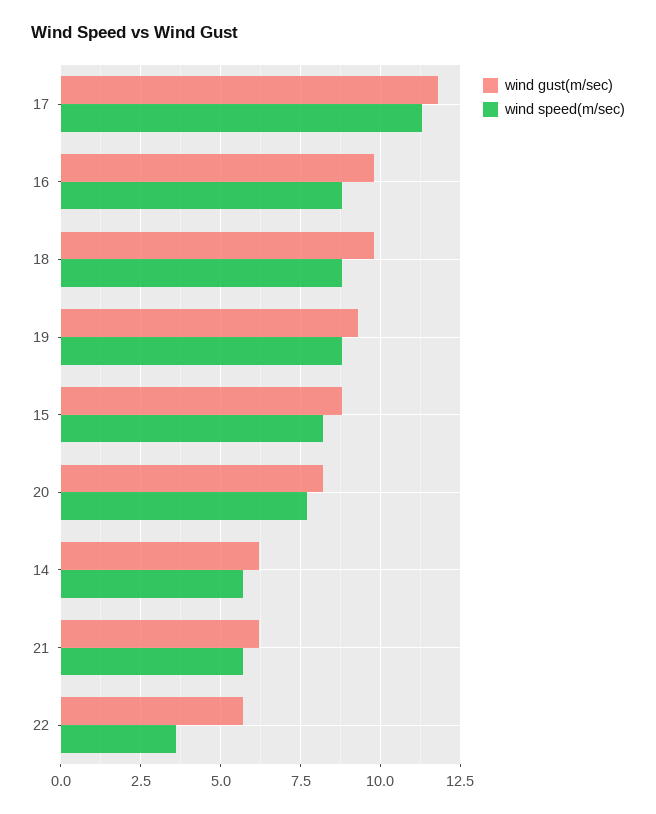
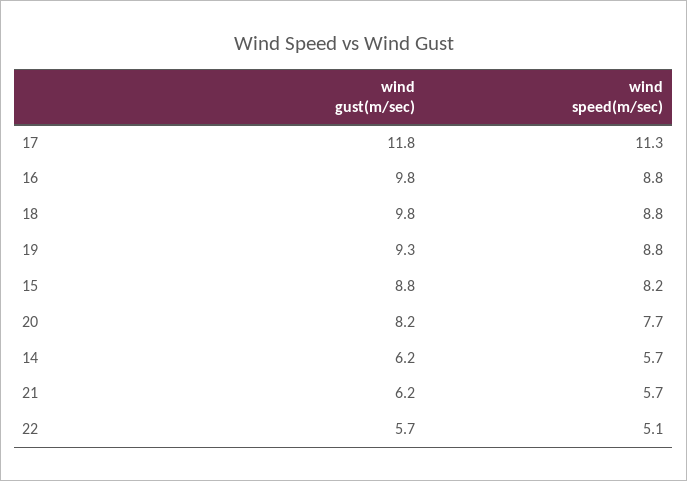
wind speed(m/sec), 22: 3.5 -> 5.1

